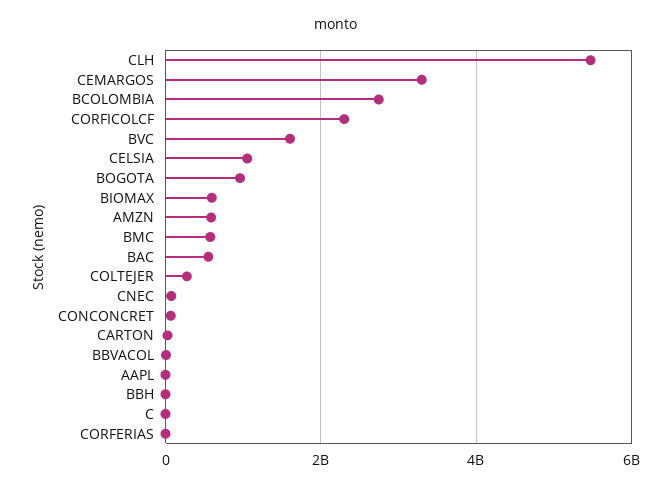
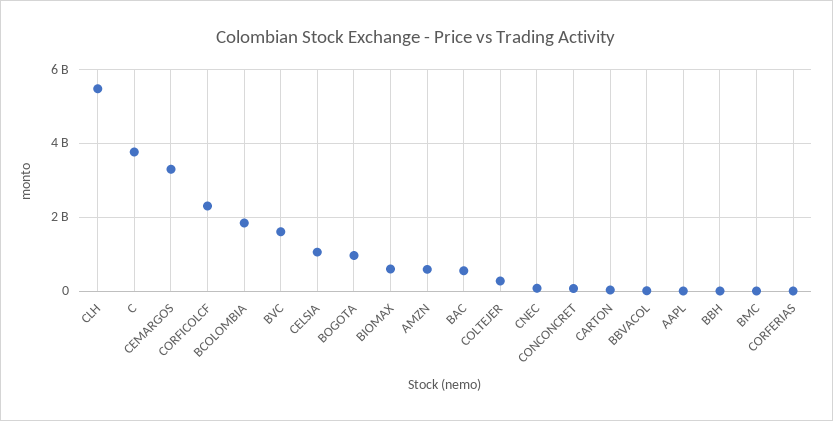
BCOLOMBIA: 2800000000 -> 1800000000
BMC: 600000000 -> 0
C: 0 -> 3800000000

